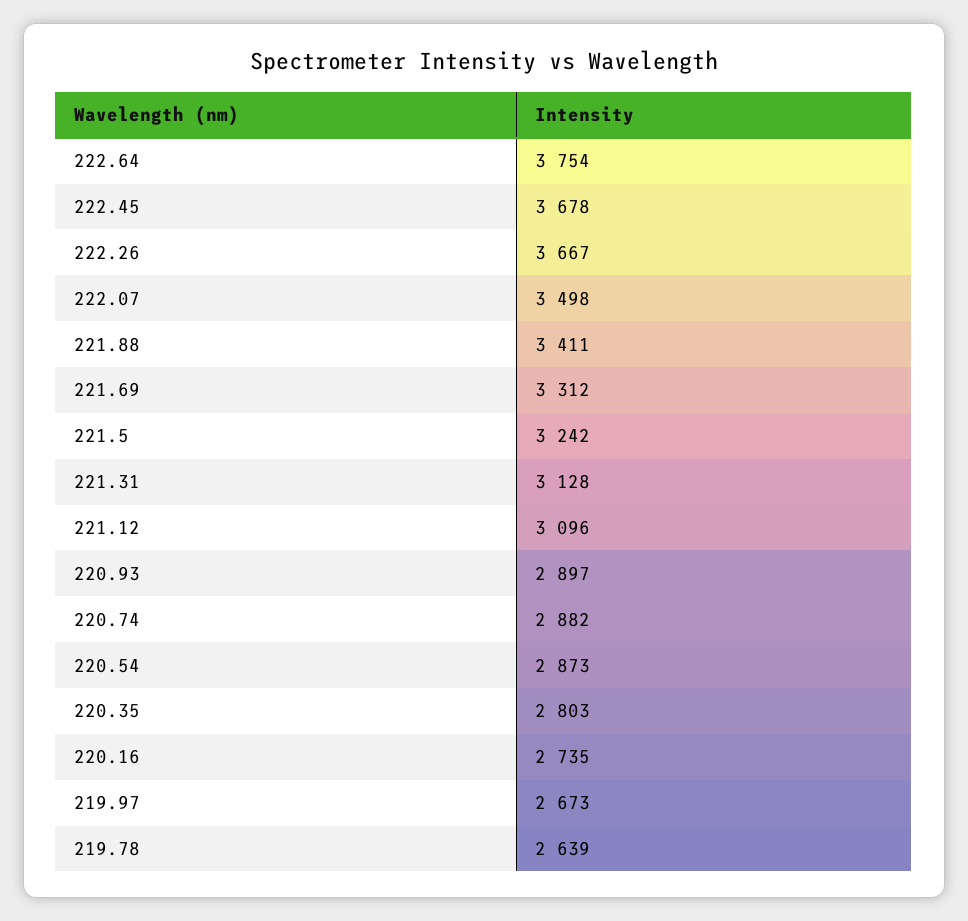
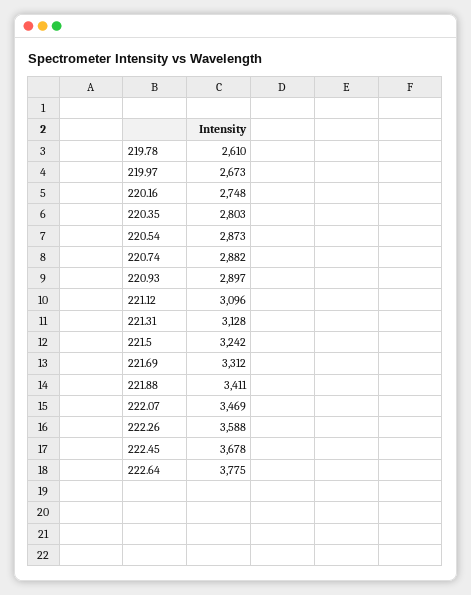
222.64: 3754 -> 3775
222.26: 3667 -> 3588
222.07: 3498 -> 3469
220.16: 2735 -> 2748
219.78: 2639 -> 2610

